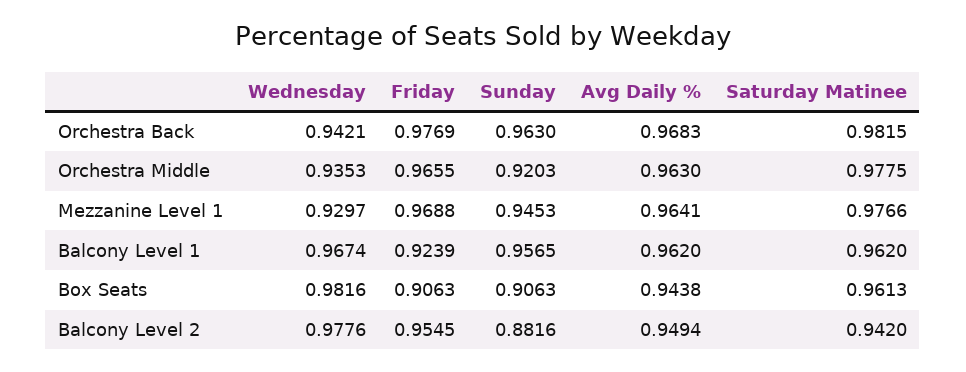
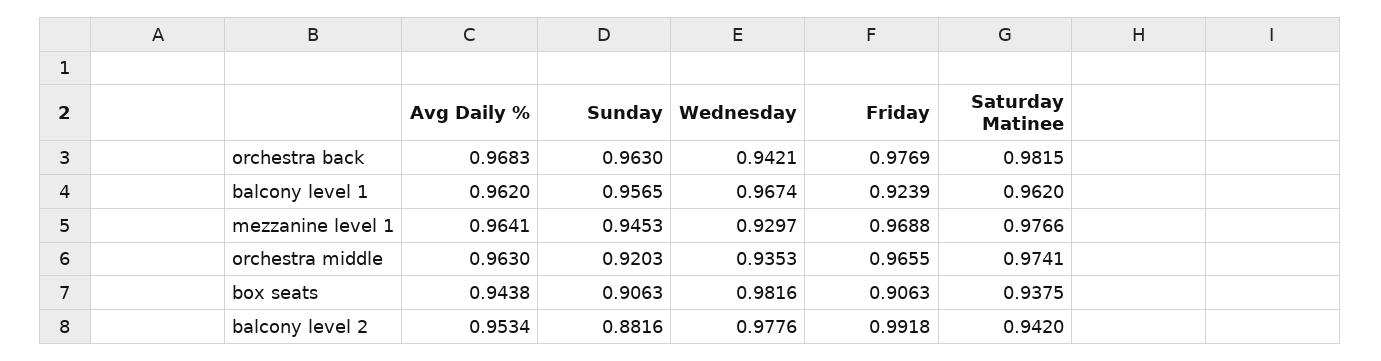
Saturday Matinee, Orchestra Middle: 0.9775 -> 0.9741
Saturday Matinee, Box Seats: 0.9613 -> 0.9375
Friday, Balcony Level 2: 0.9545 -> 0.9918
Avg Daily %, Balcony Level 2: 0.9494 -> 0.9534

